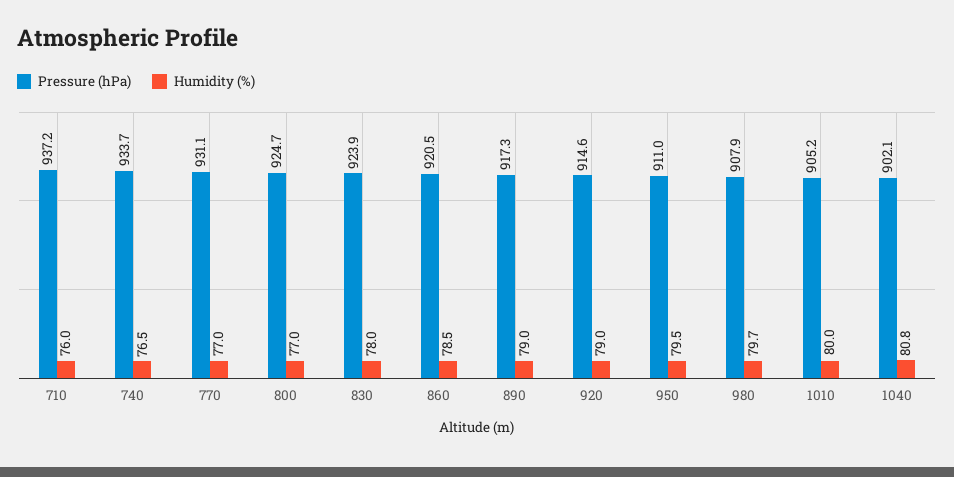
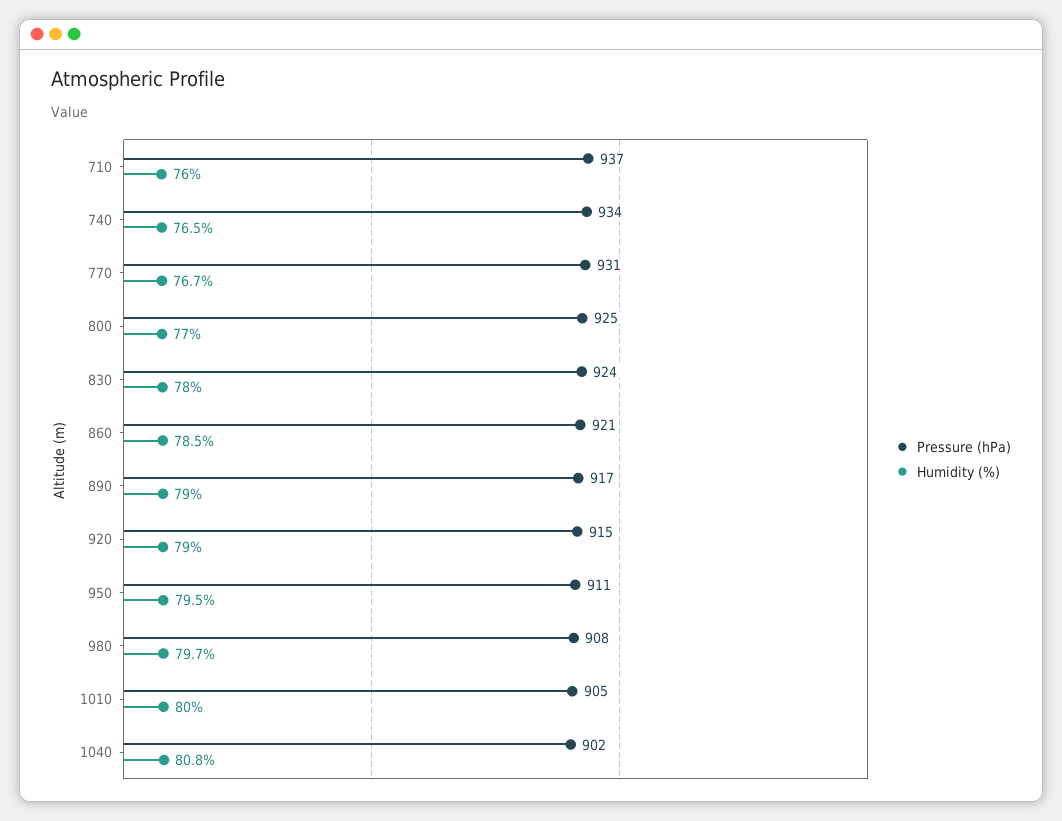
Humidity (%), 770: 77 -> 76.7

